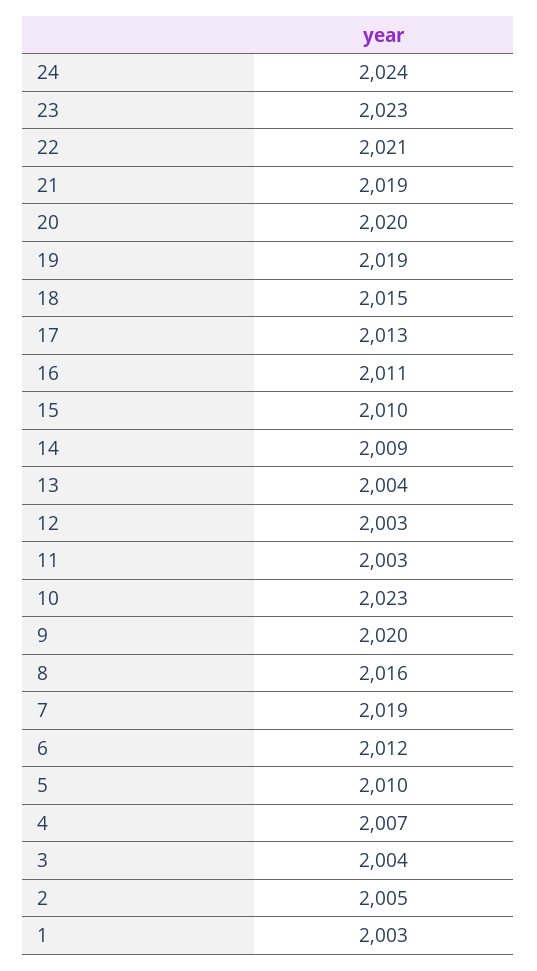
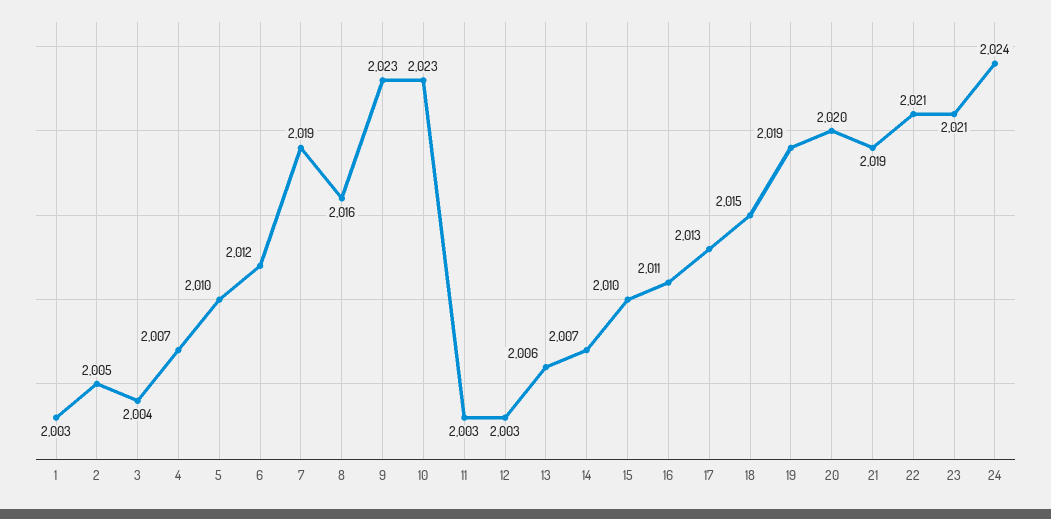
23: 2023 -> 2021
14: 2009 -> 2007
13: 2004 -> 2006
9: 2020 -> 2023

